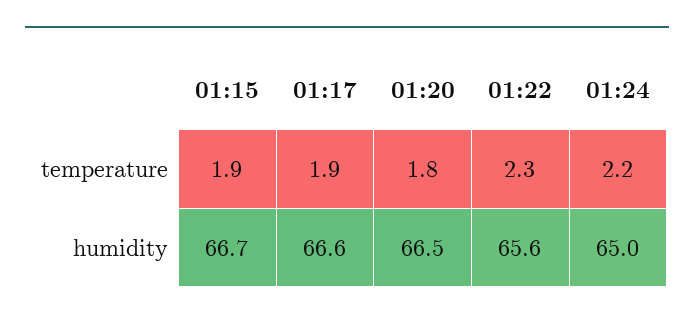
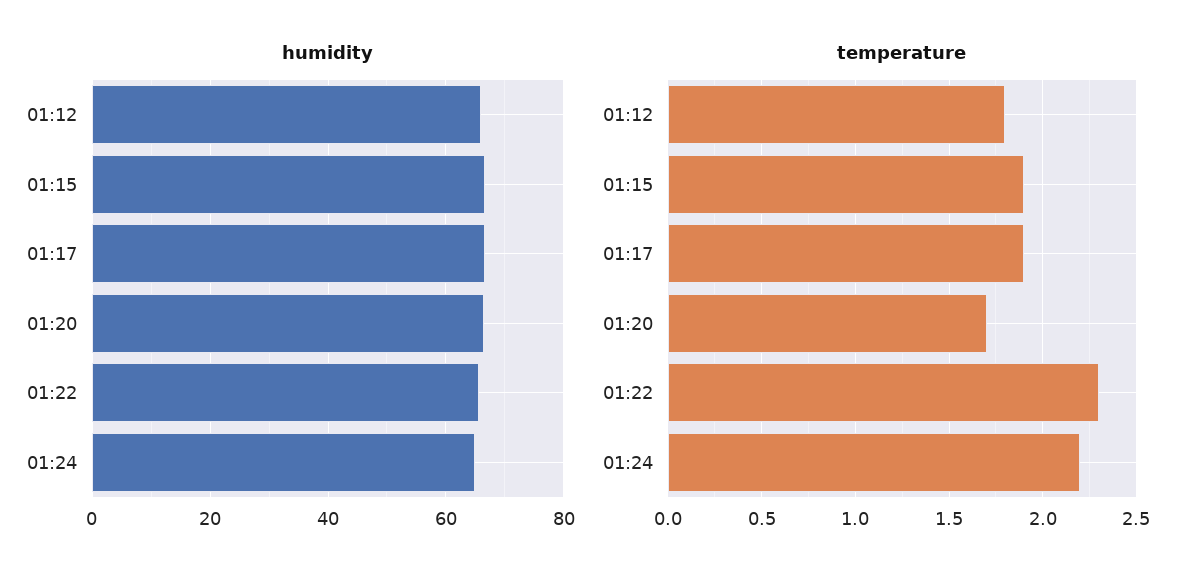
temperature, 01:20: 1.8 -> 1.7
humidity, 01:12: none -> 66
temperature, 01:12: none -> 1.8

